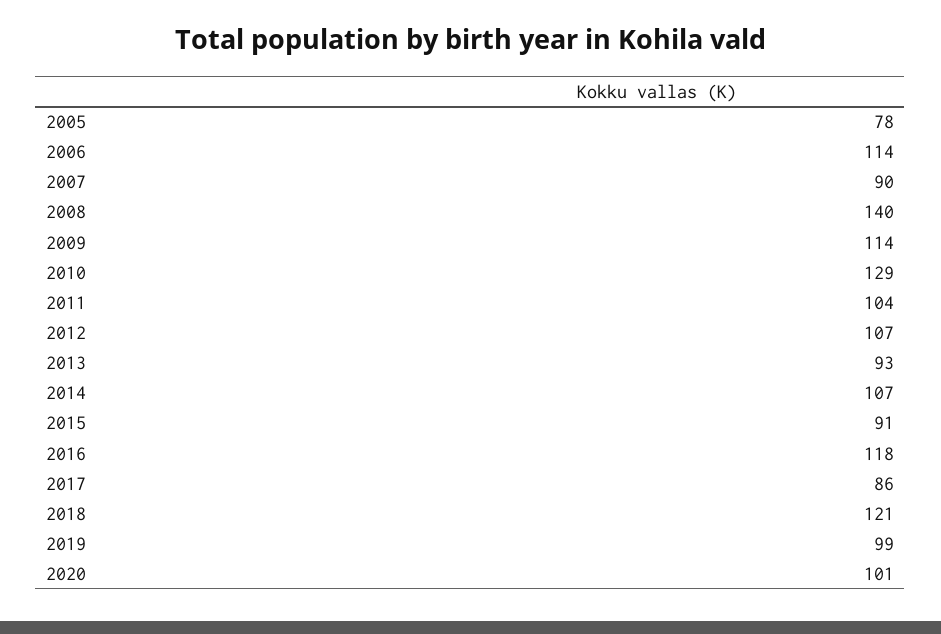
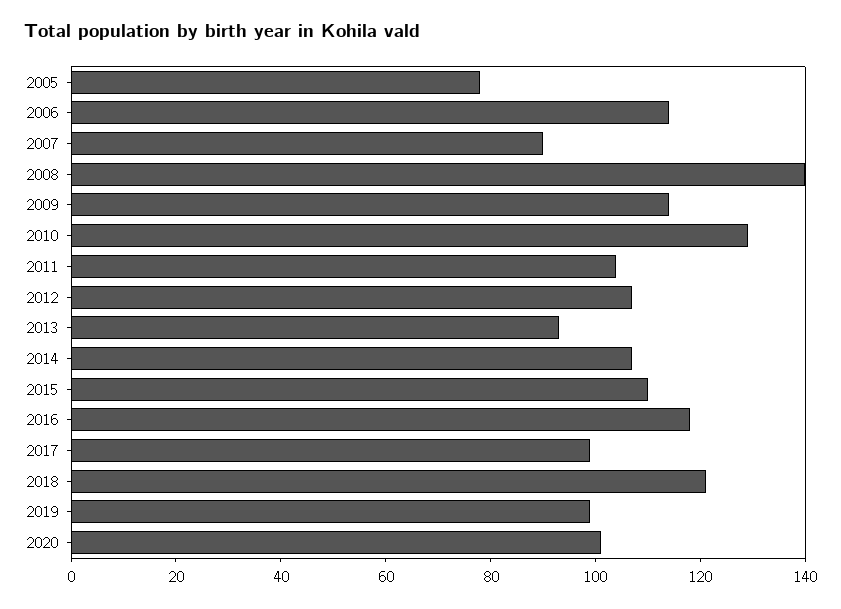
2015: 91 -> 110
2017: 86 -> 100

